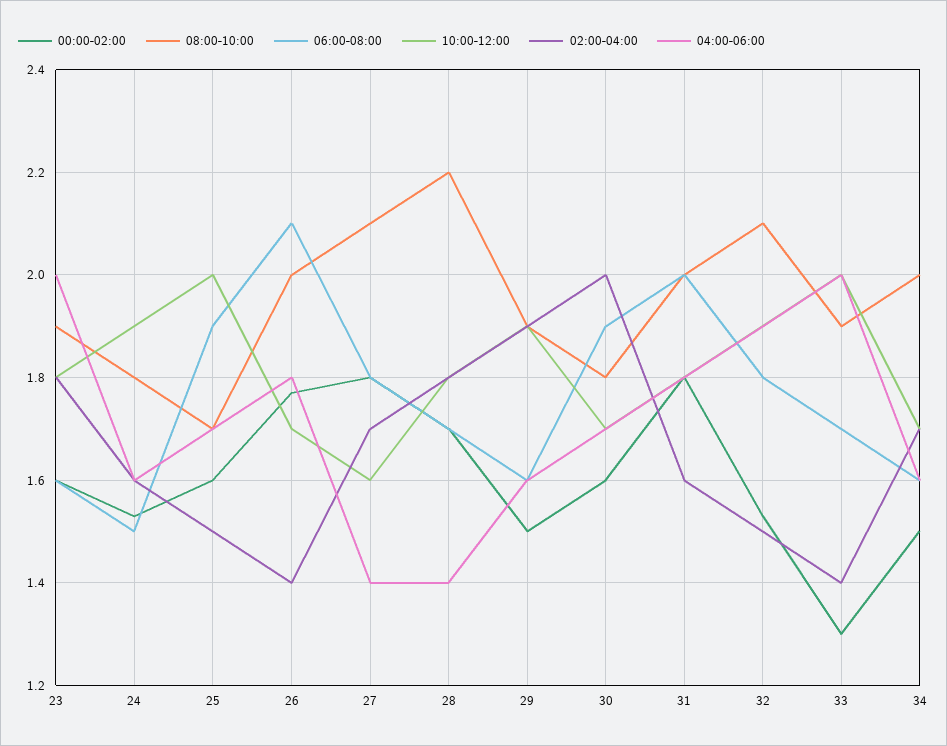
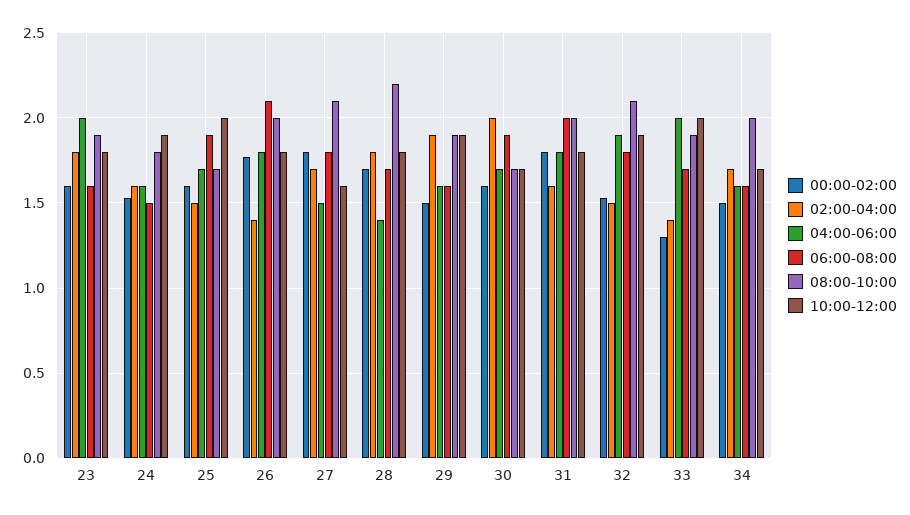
10:00-12:00, 26: 1.7 -> 1.8
04:00-06:00, 27: 1.4 -> 1.5
08:00-10:00, 30: 1.8 -> 1.7

